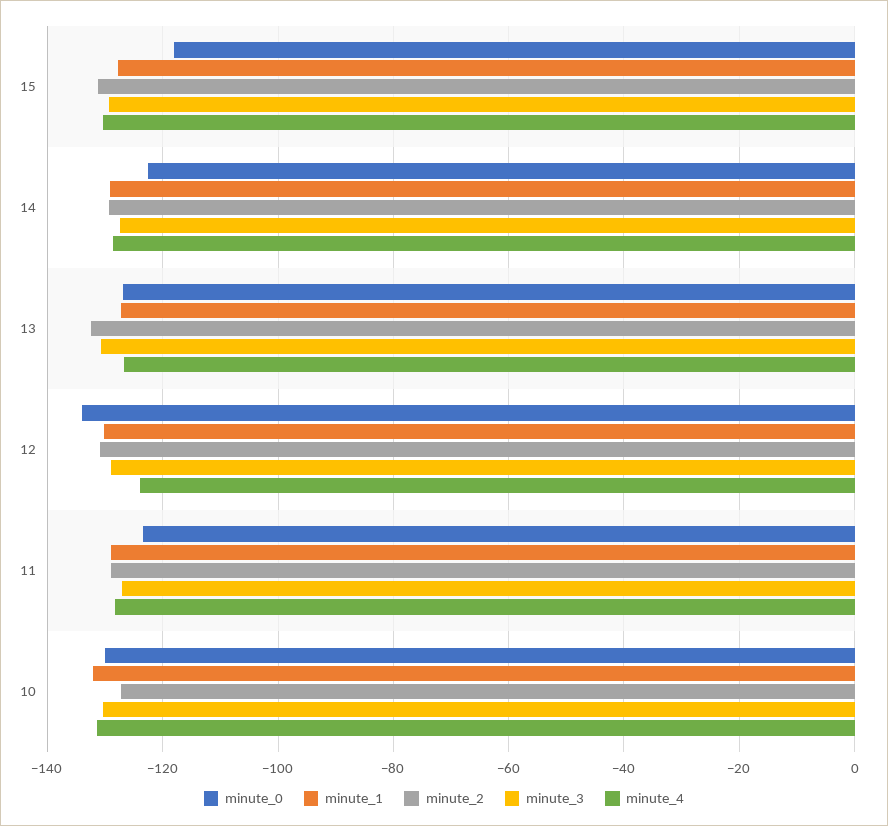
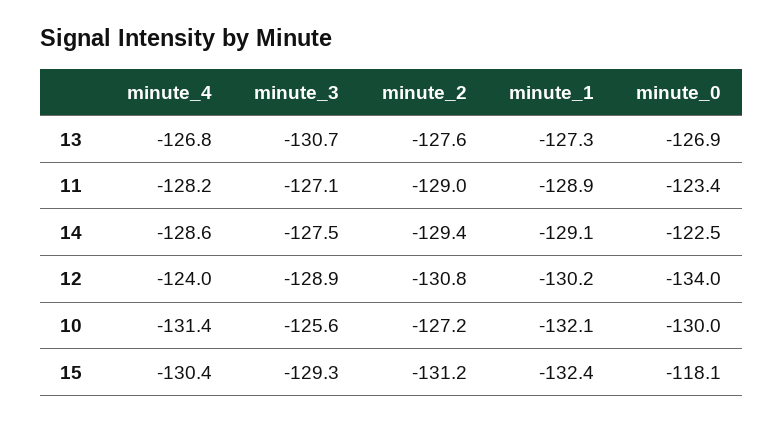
minute_1, 15: -128 -> -132.4
minute_2, 13: -132 -> -127.6
minute_3, 10: -130 -> -125.6

